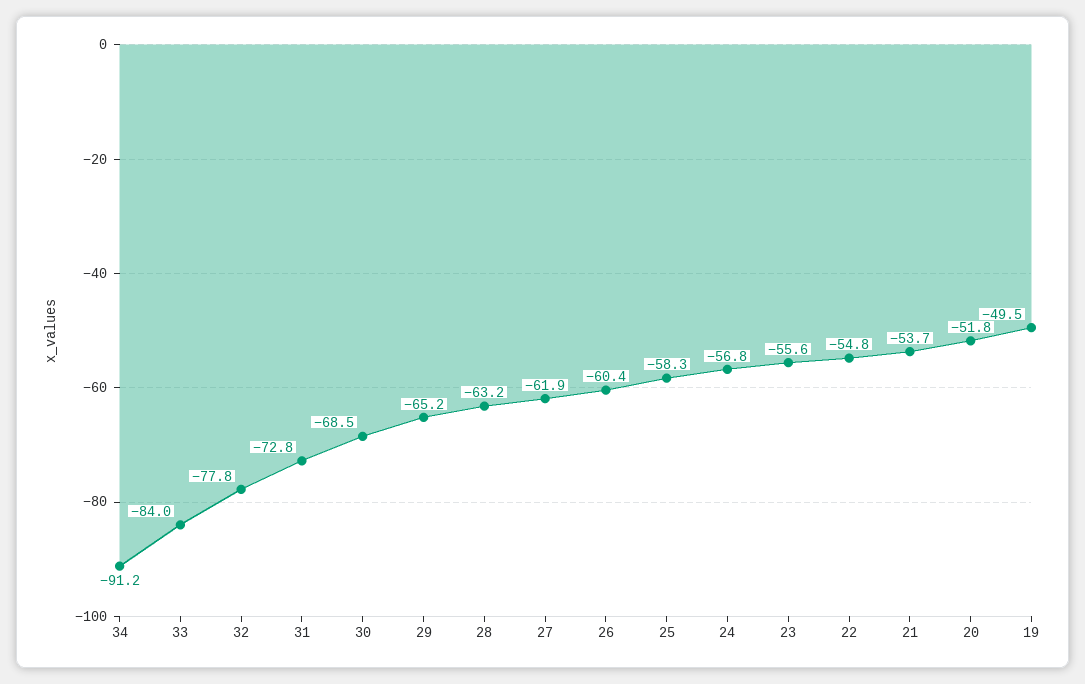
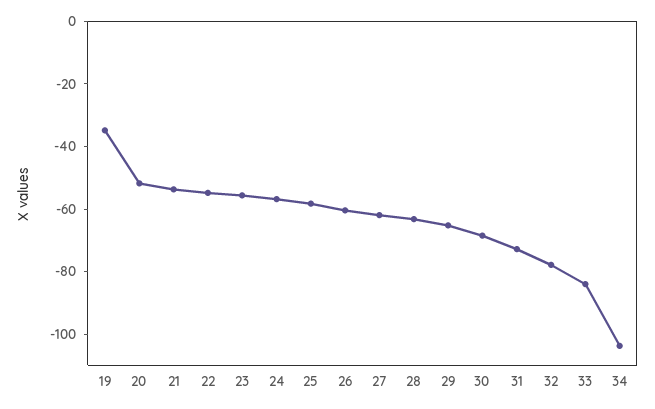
34: -91.2 -> -105
19: -49.5 -> -35

